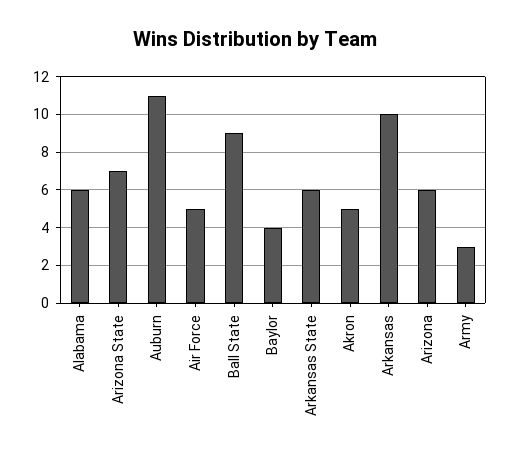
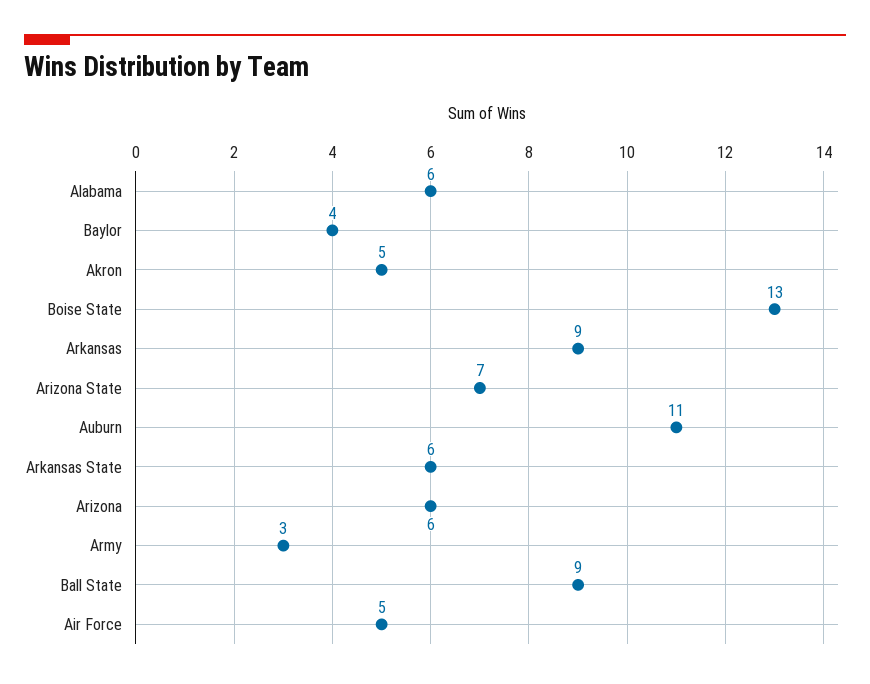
Arkansas: 10 -> 9
Boise State: none -> 13

